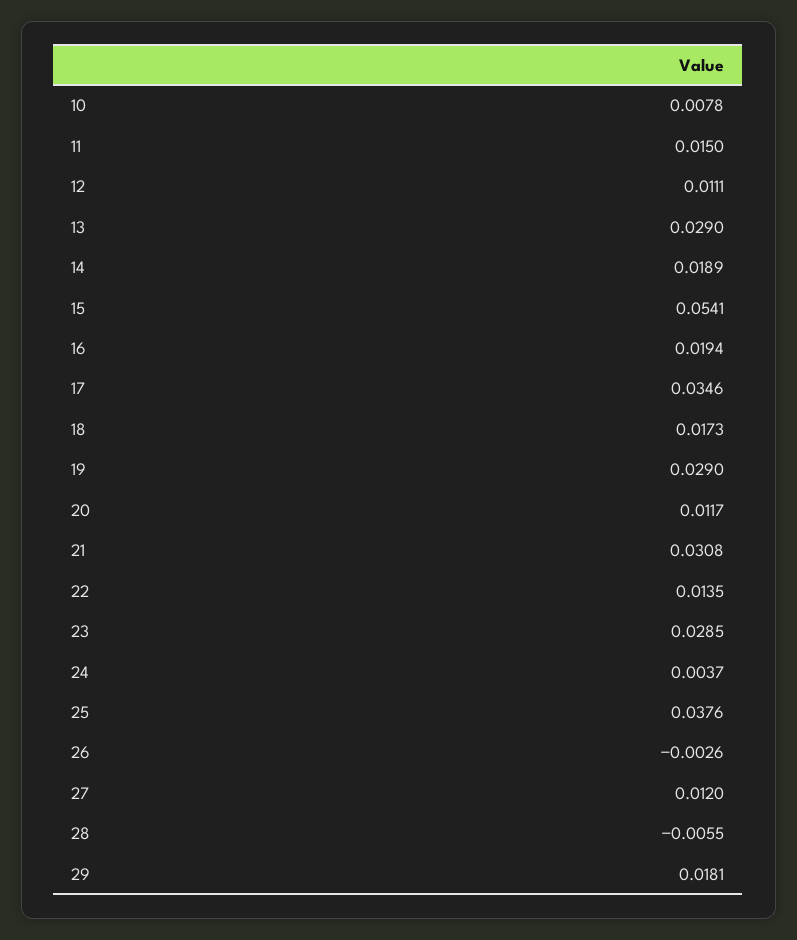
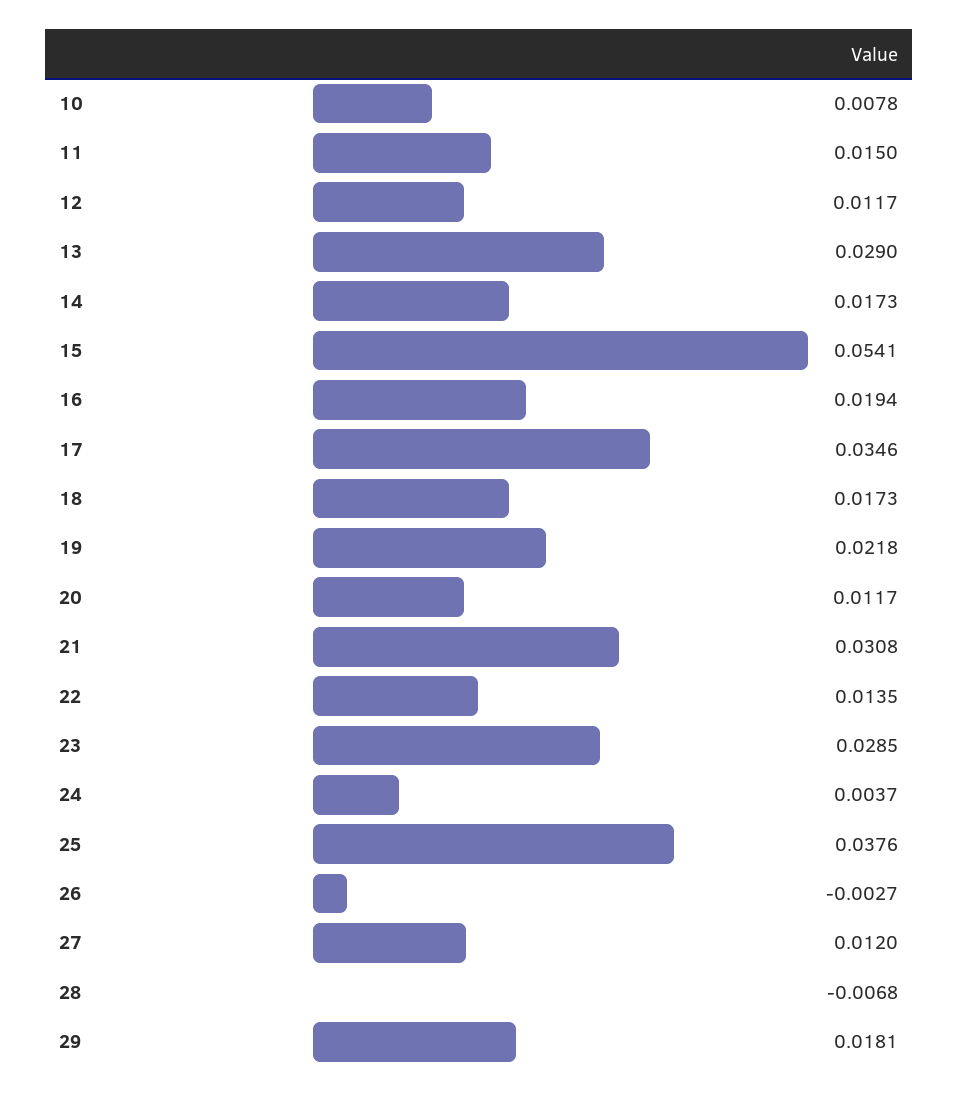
12: 0.0111 -> 0.0117
14: 0.0189 -> 0.0173
19: 0.029 -> 0.0218
26: -0.0026 -> -0.0027
28: -0.0055 -> -0.0068

